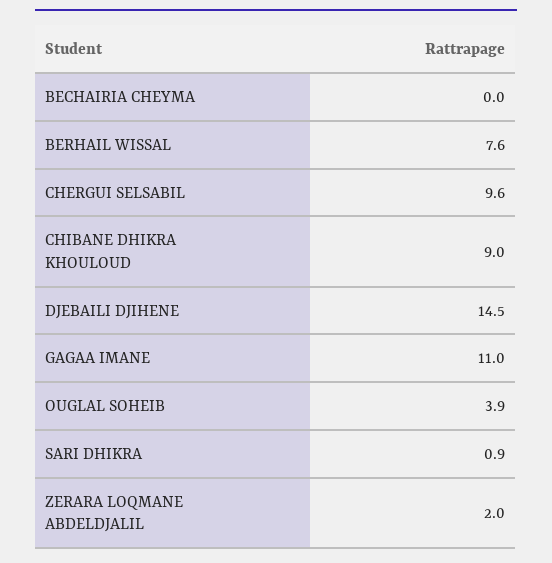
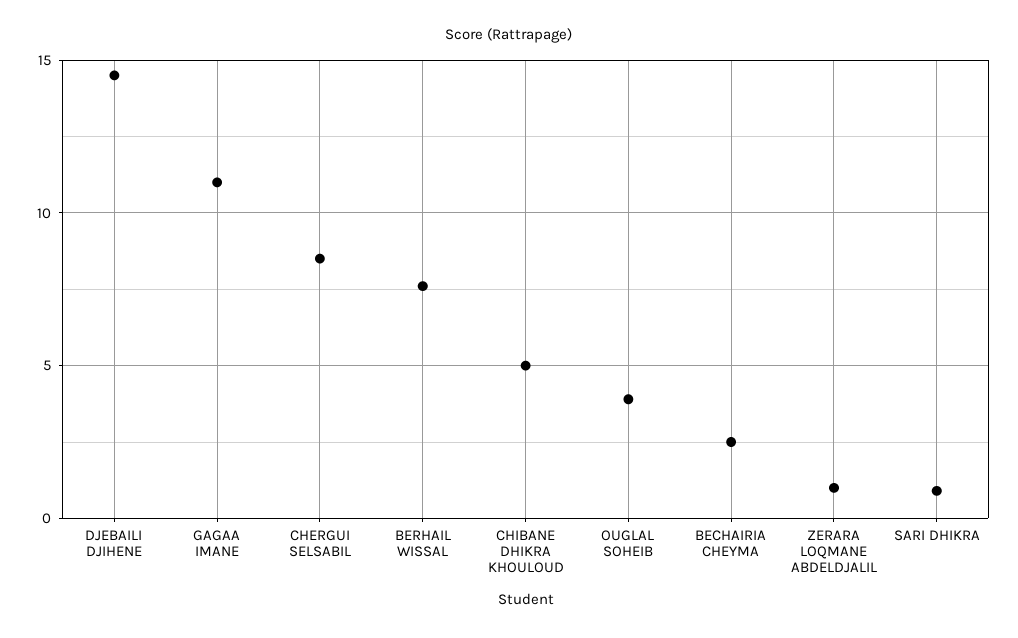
BECHAIRIA CHEYMA: 0 -> 2.5
CHERGUI SELSABIL: 9.6 -> 8.5
CHIBANE DHIKRA KHOULOUD: 9 -> 5
ZERARA LOQMANE ABDELDJALIL: 2 -> 1

